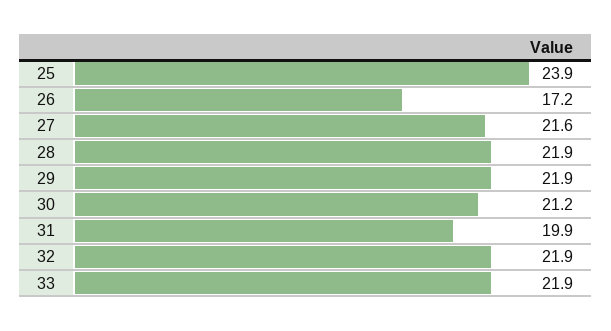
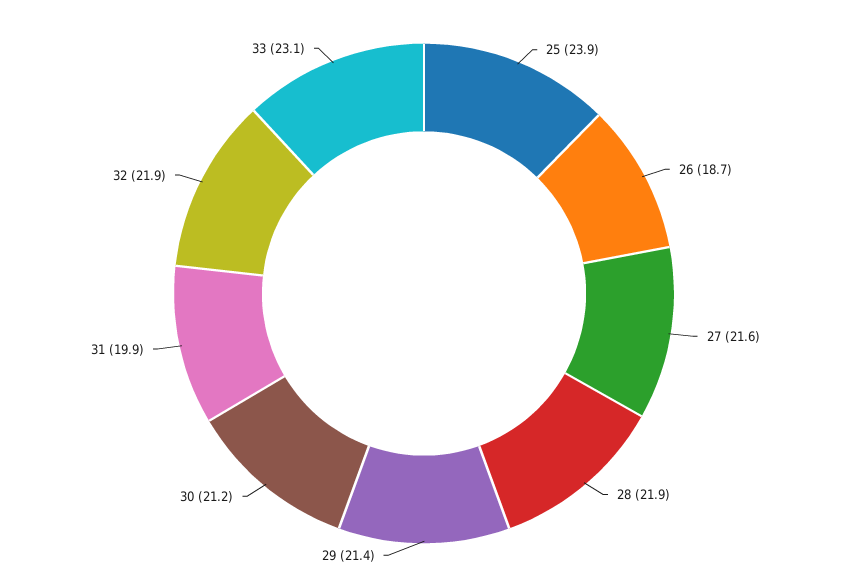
26: 17.2 -> 18.7
29: 21.9 -> 21.4
33: 21.9 -> 23.1

